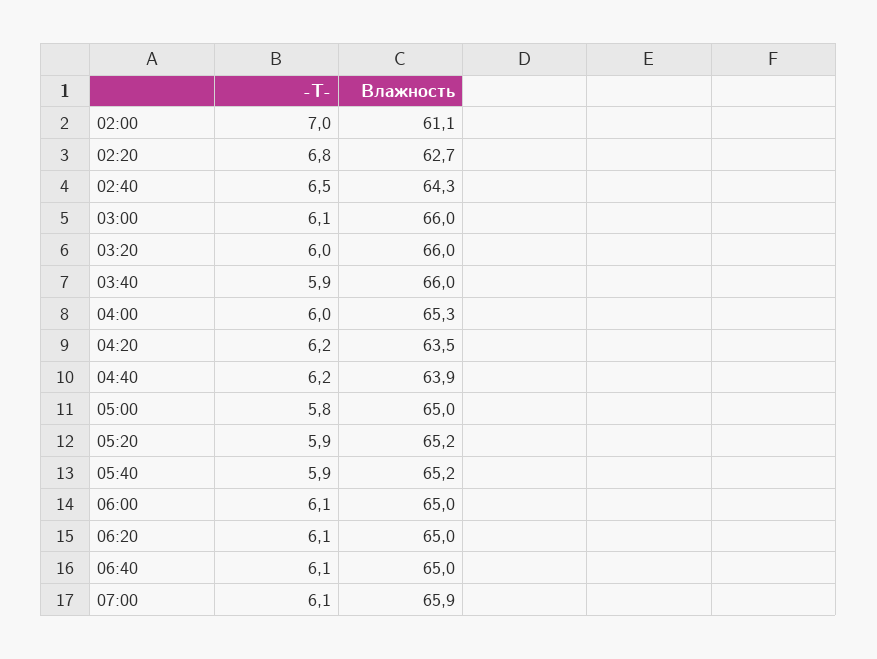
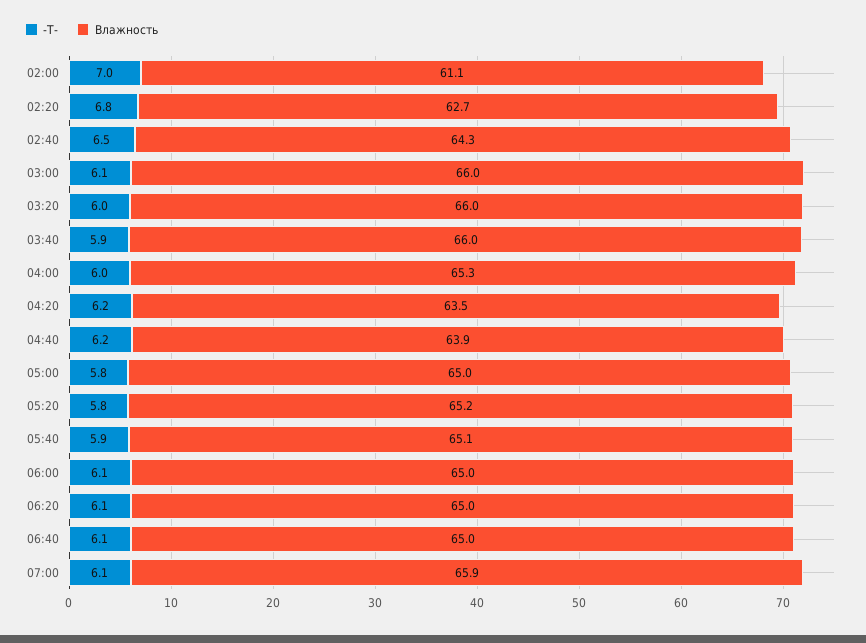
-T-, 05:20: 5.9 -> 5.8
Влажность, 05:40: 65.2 -> 65.1

